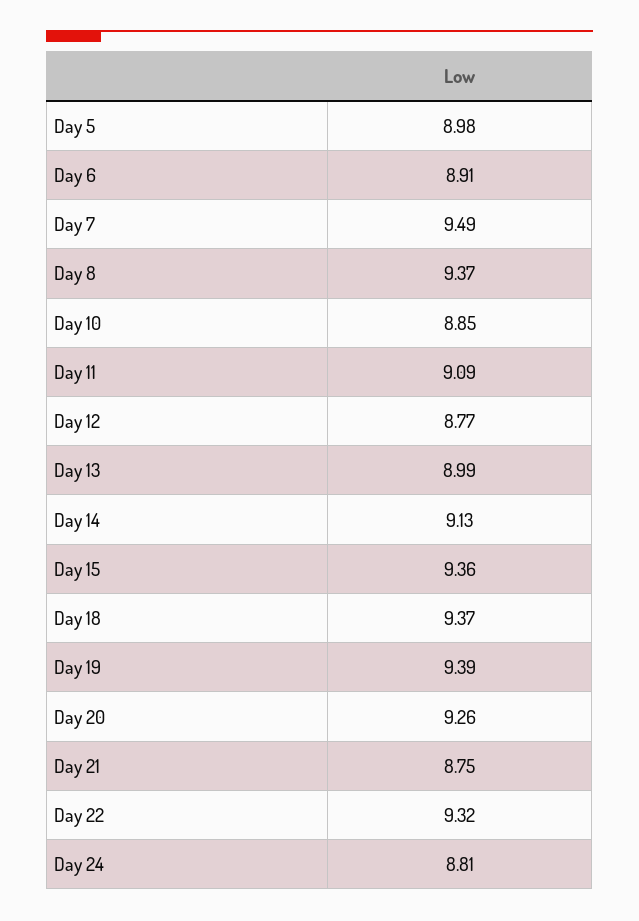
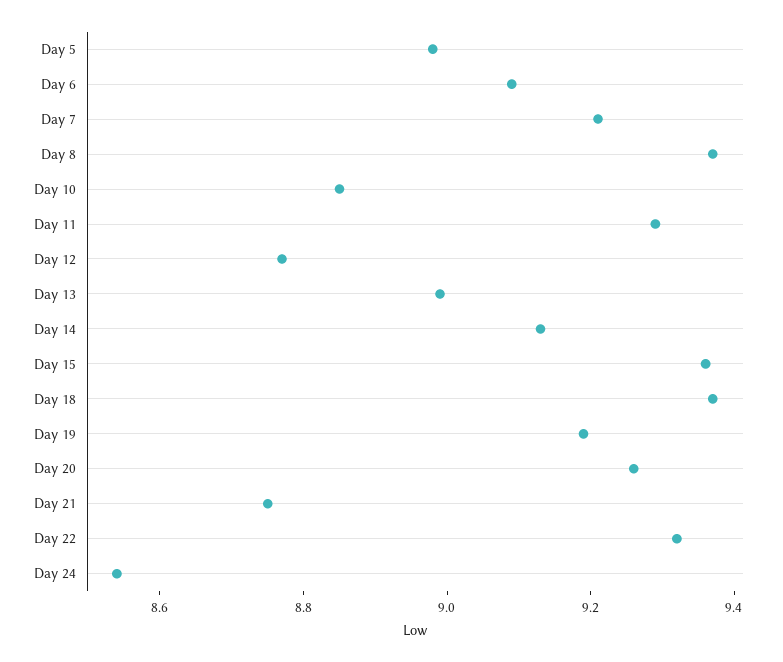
Day 6: 8.91 -> 9.1
Day 7: 9.49 -> 9.2
Day 11: 9.09 -> 9.3
Day 19: 9.39 -> 9.2
Day 24: 8.81 -> 8.55

